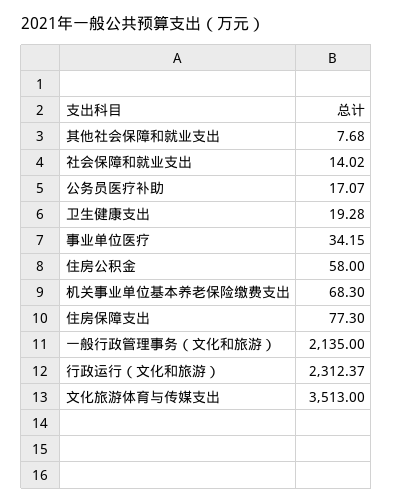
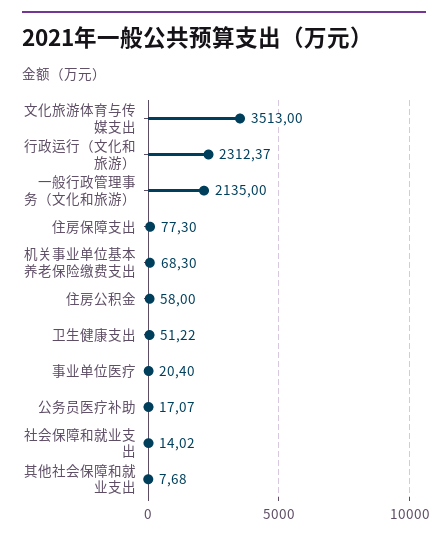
卫生健康支出: 19.28 -> 51.22
事业单位医疗: 34.15 -> 20.4

